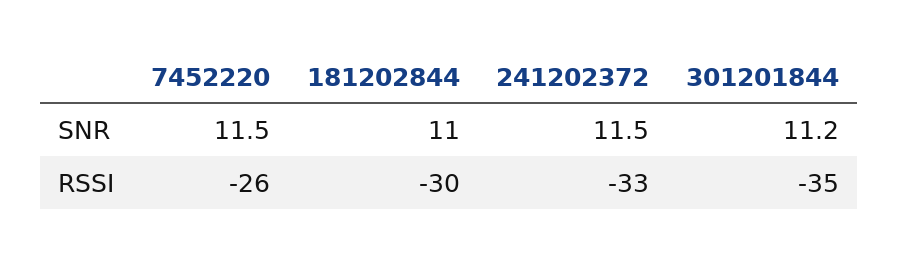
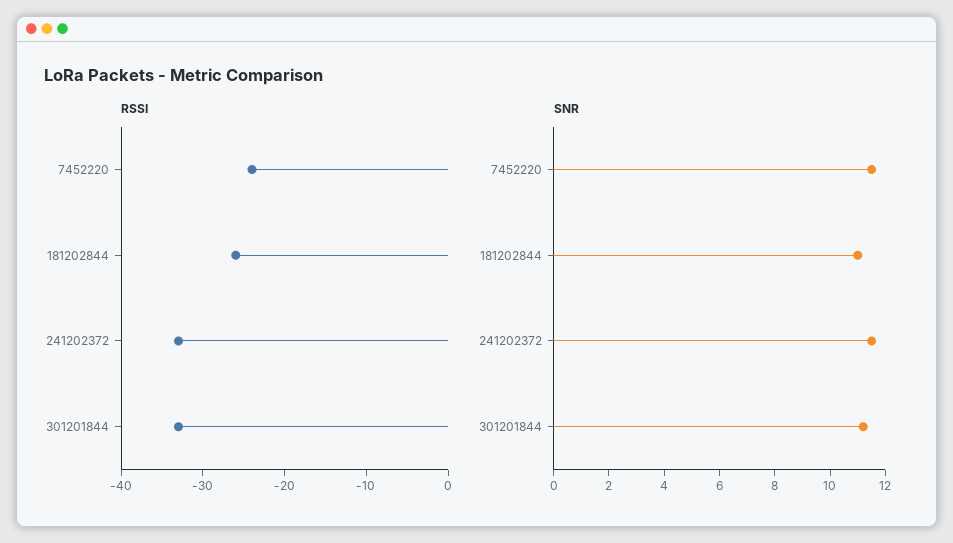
RSSI, 7452220: -26 -> -24
RSSI, 181202844: -30 -> -26
RSSI, 301201844: -35 -> -33

